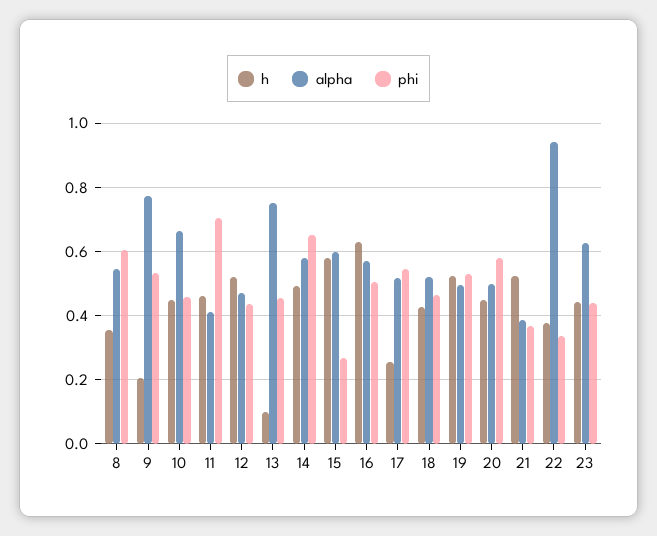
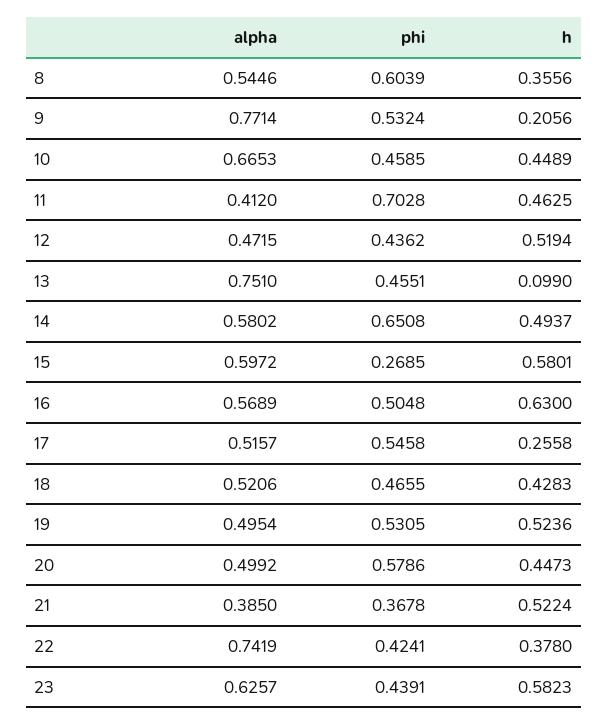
alpha, 22: 0.94 -> 0.7419
phi, 22: 0.34 -> 0.4241
h, 23: 0.44 -> 0.5823

